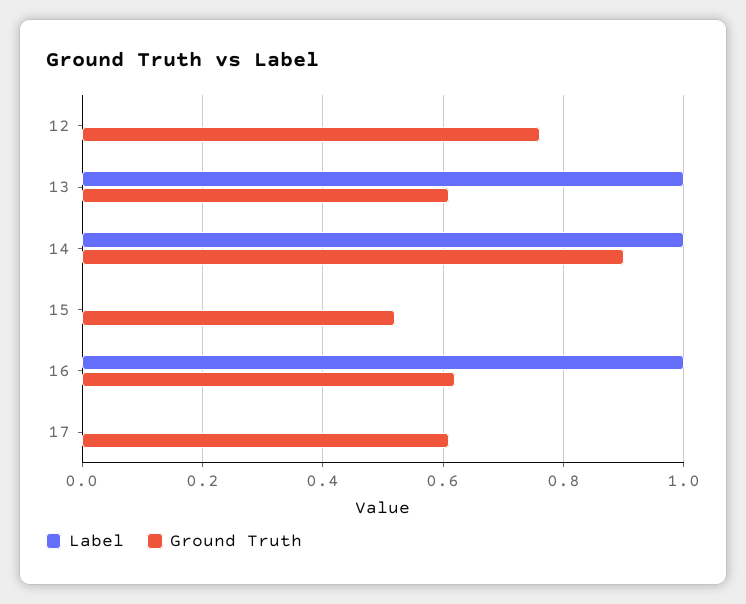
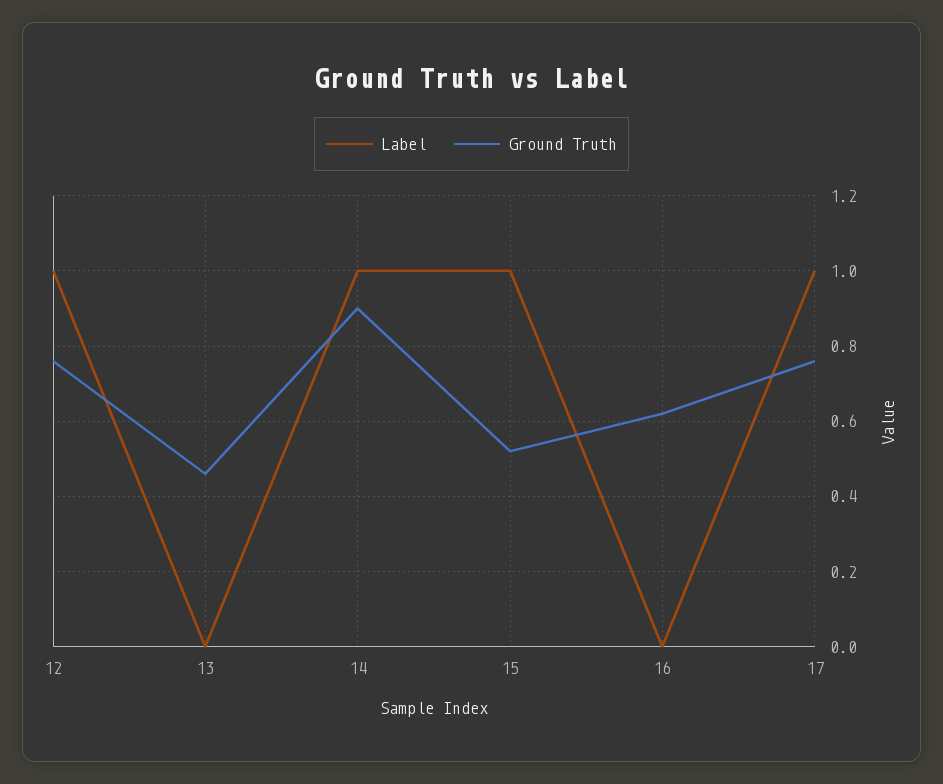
Label, 12: 0 -> 1
Label, 13: 1 -> 0
Ground Truth, 13: 0.6 -> 0.45
Label, 15: 0 -> 1
Label, 16: 1 -> 0
Label, 17: 0 -> 1
Ground Truth, 17: 0.6 -> 0.75

